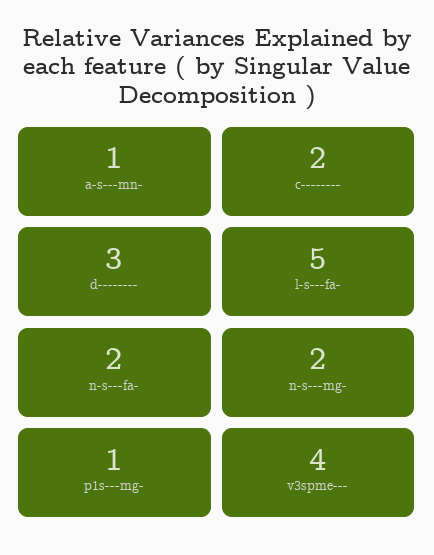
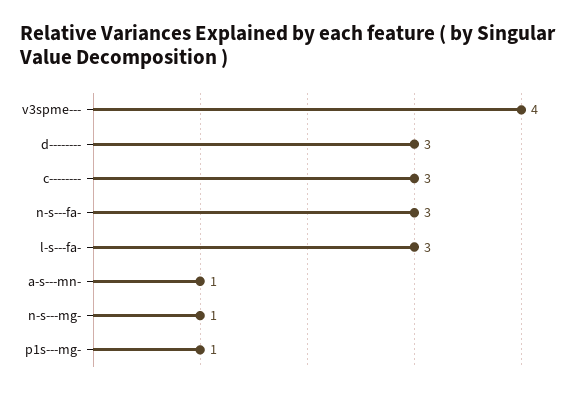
c--------: 2 -> 3
l-s---fa-: 5 -> 3
n-s---fa-: 2 -> 3
n-s---mg-: 2 -> 1

